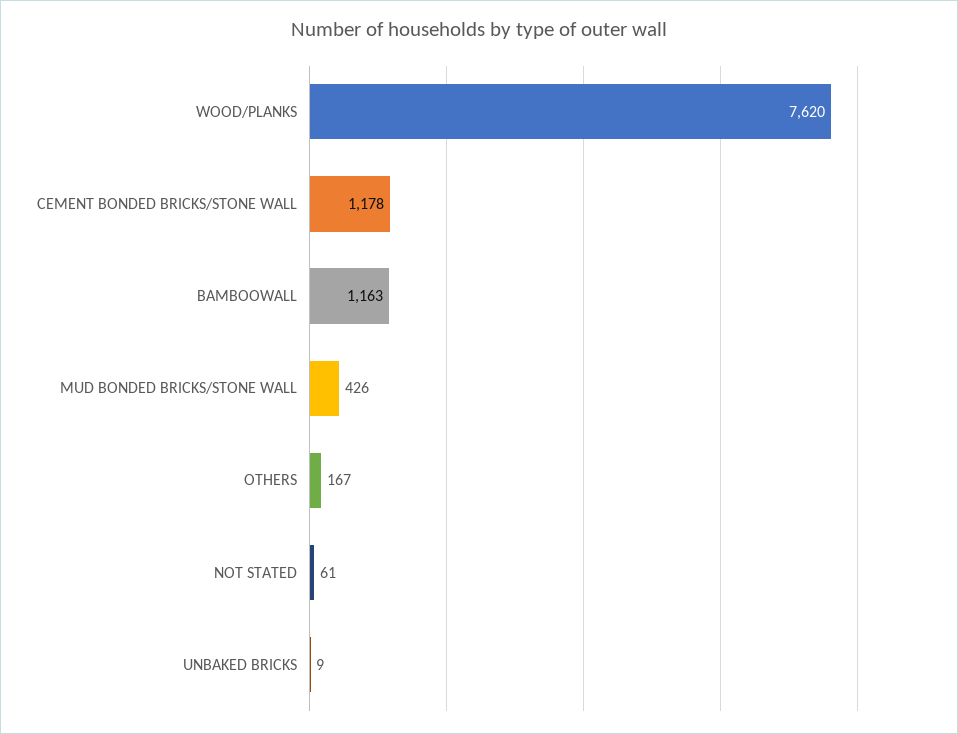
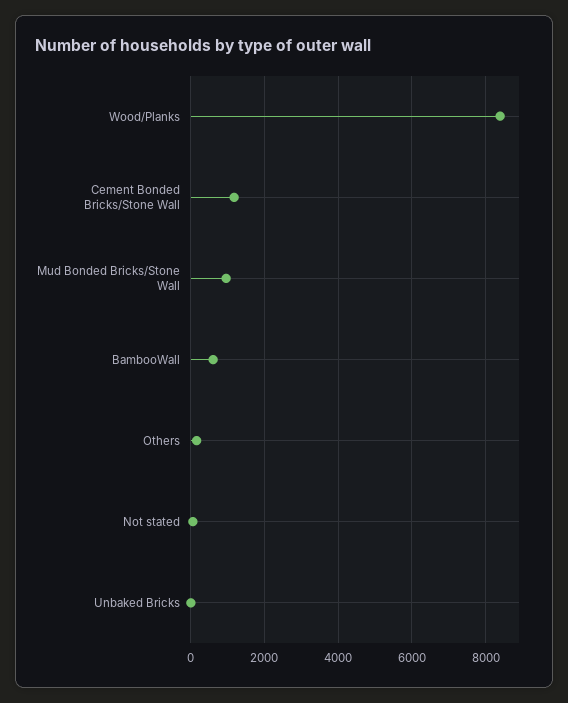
WOOD/PLANKS: 7620 -> 8400
BAMBOOWALL: 1163 -> 600
MUD BONDED BRICKS/STONE WALL: 426 -> 1000

